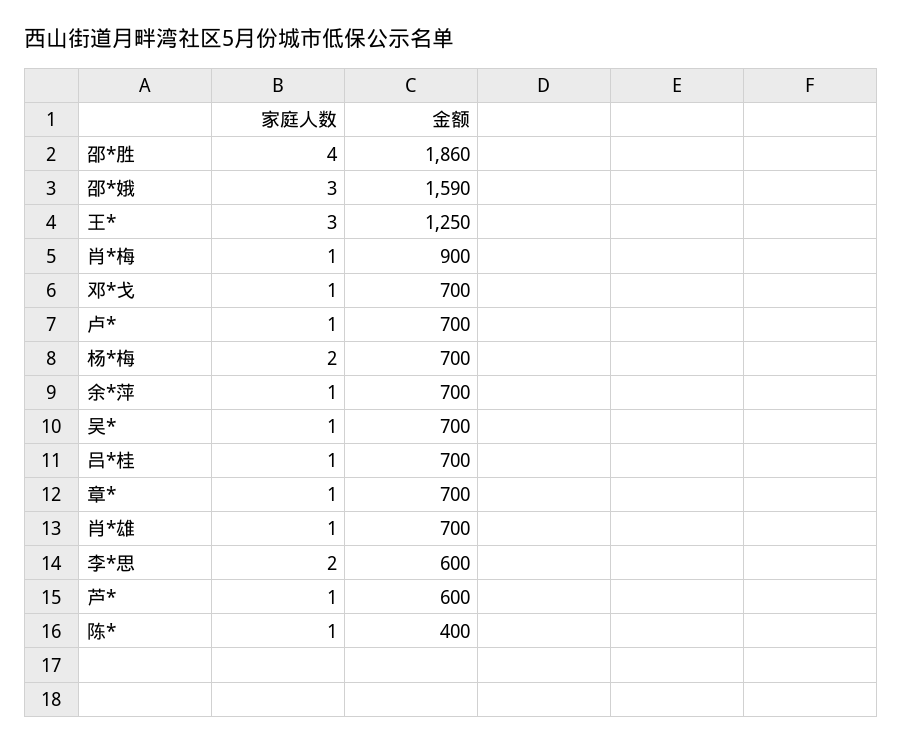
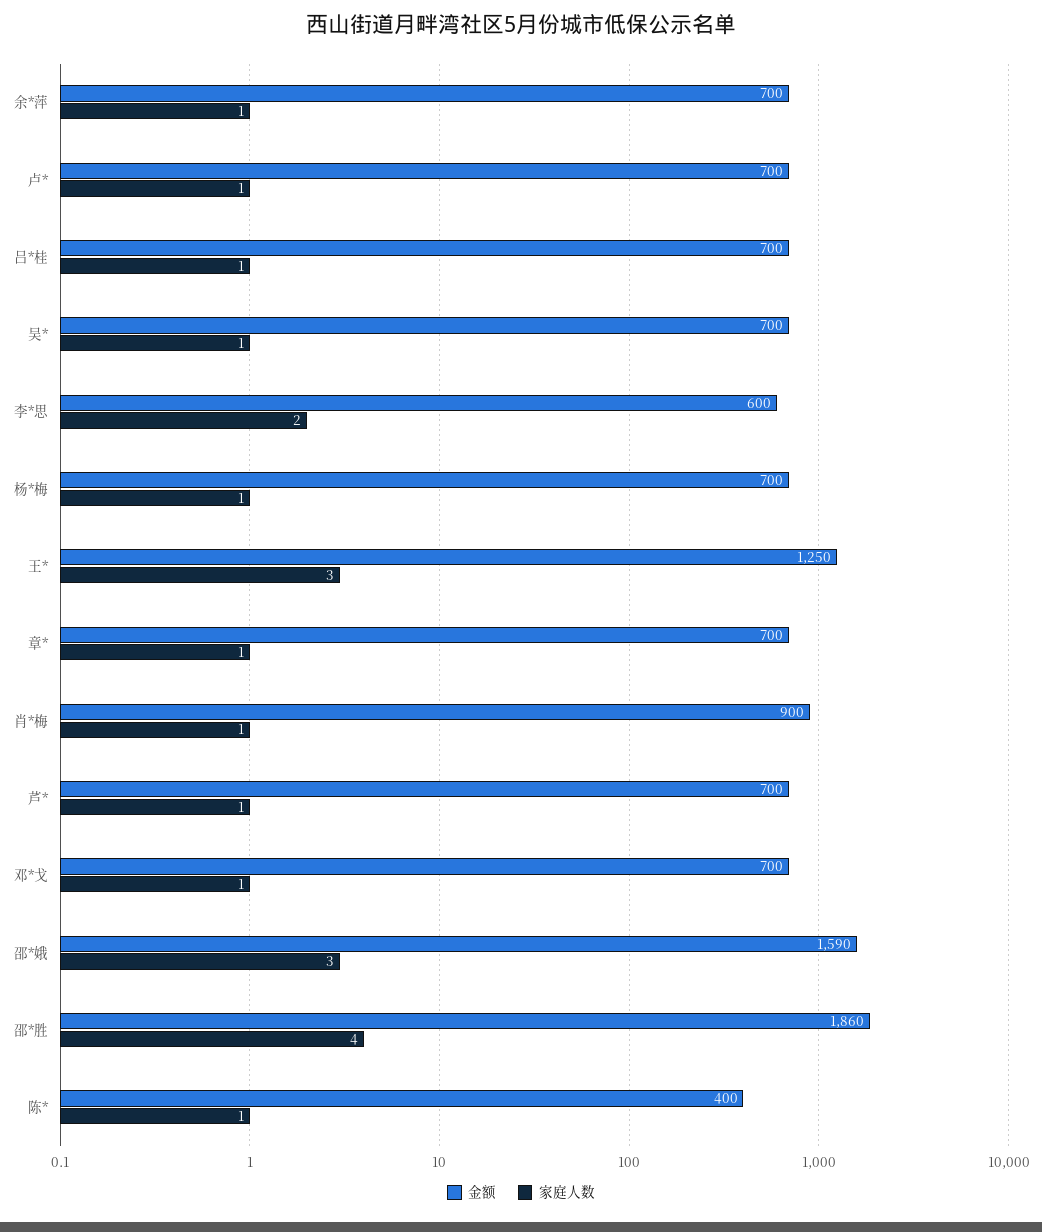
家庭人数, 杨*梅: 2 -> 1
家庭人数, 肖*雄: 1 -> none
金额, 肖*雄: 700 -> none
金额, 芦*: 600 -> 700

